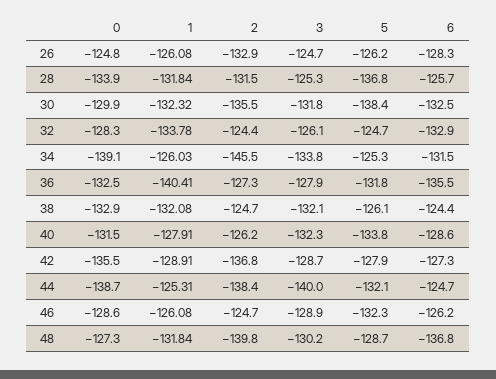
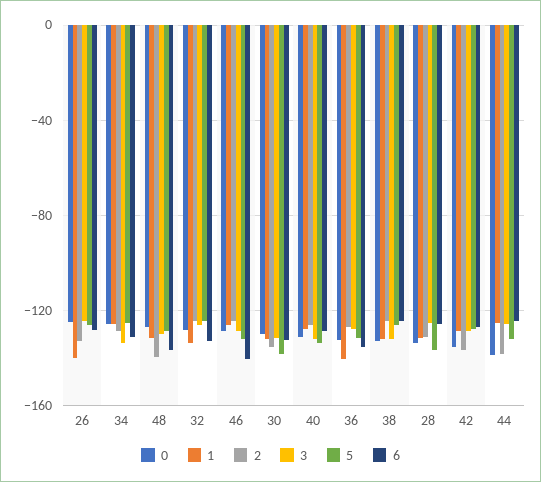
1, 26: -126.08 -> -140
0, 34: -139.1 -> -125
2, 34: -145.5 -> -130
3, 44: -140 -> -125
6, 46: -126.2 -> -140

